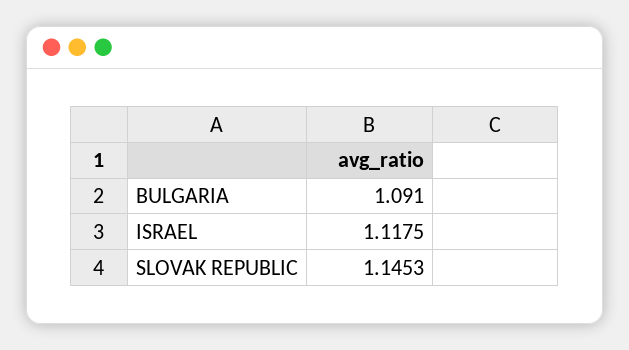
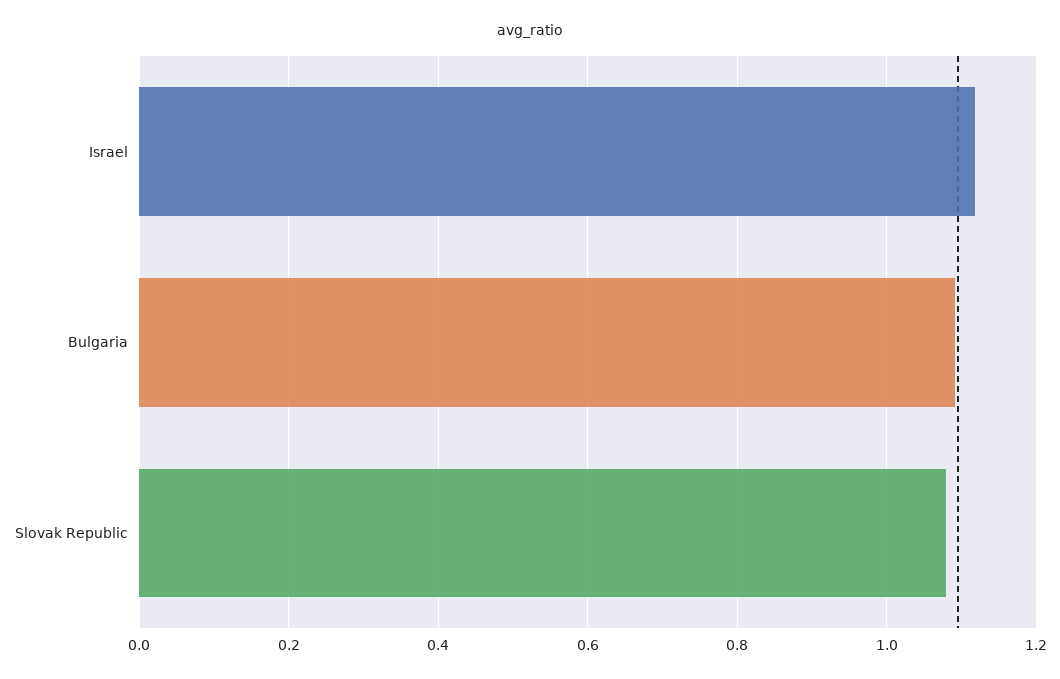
SLOVAK REPUBLIC: 1.1453 -> 1.08

